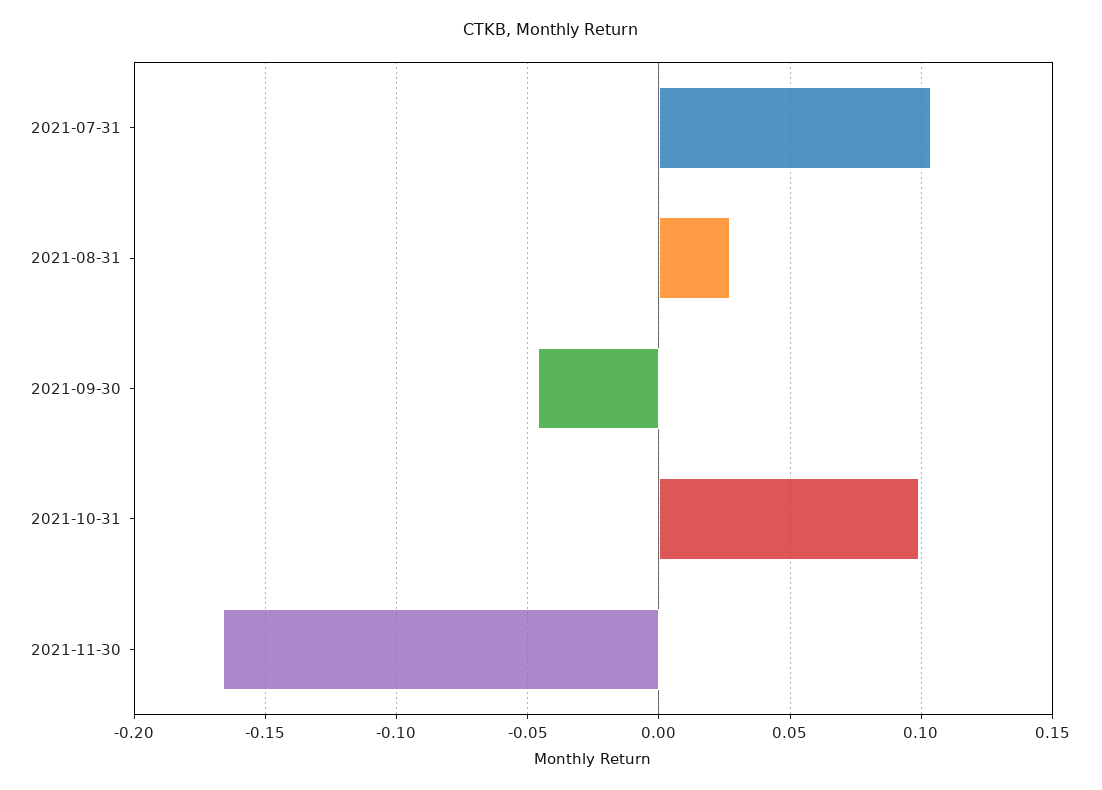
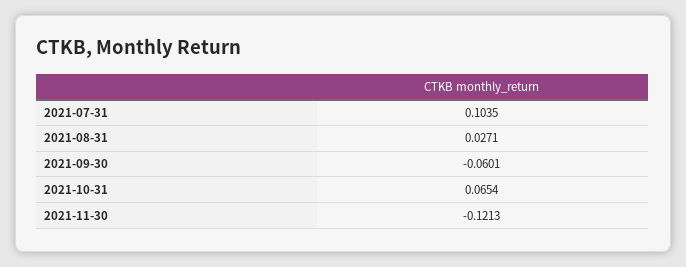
2021-09-30: -0.045 -> -0.0601
2021-10-31: 0.1 -> 0.0654
2021-11-30: -0.165 -> -0.1213

